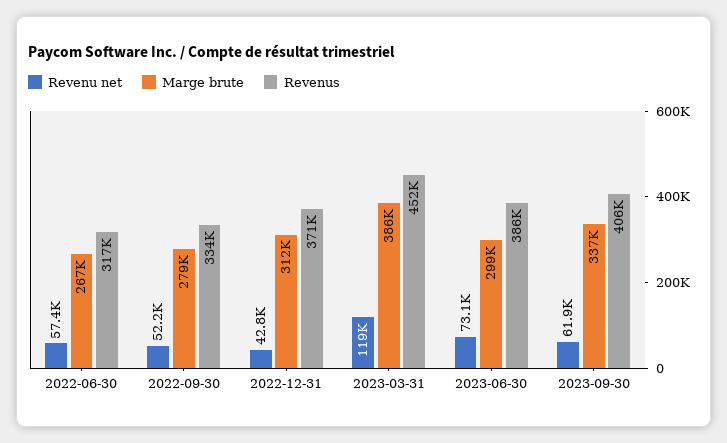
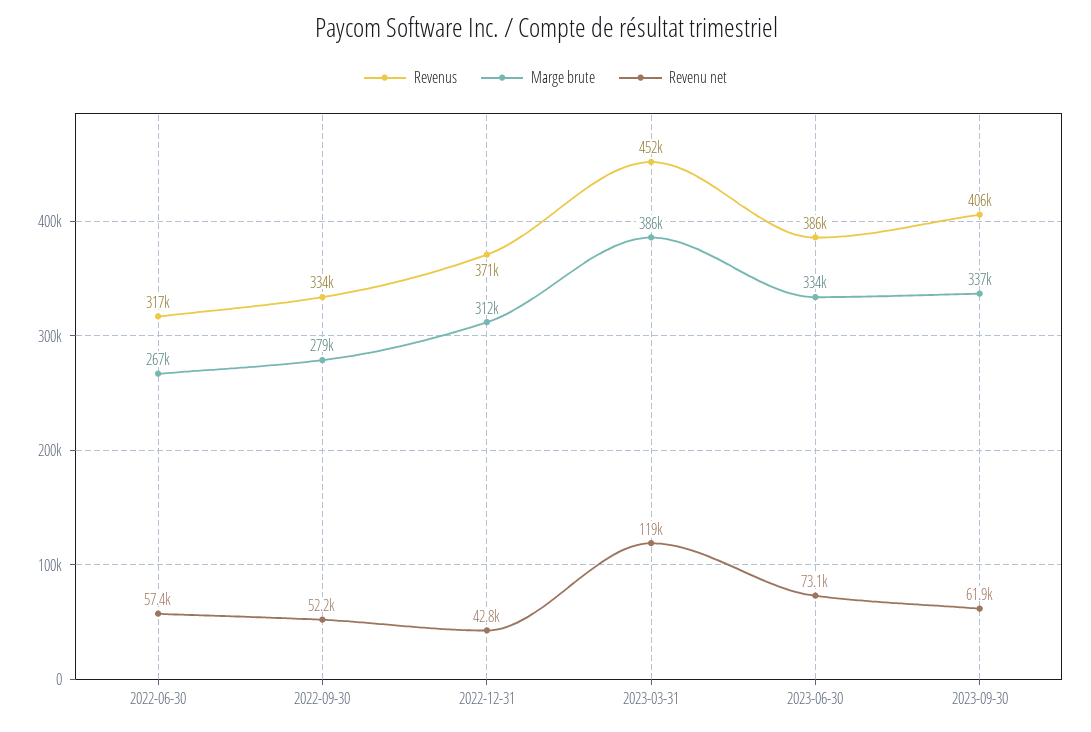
Marge brute, 2023-06-30: 299000 -> 334000

